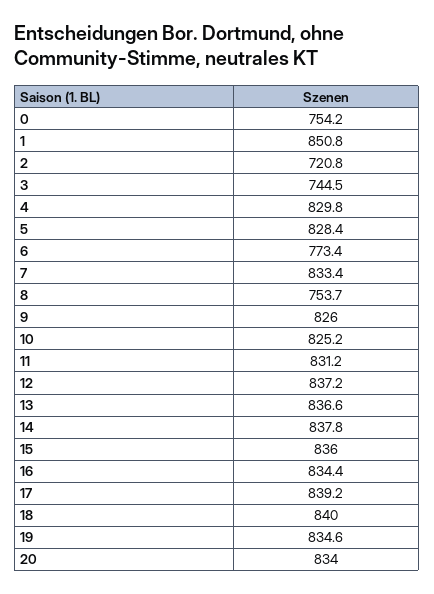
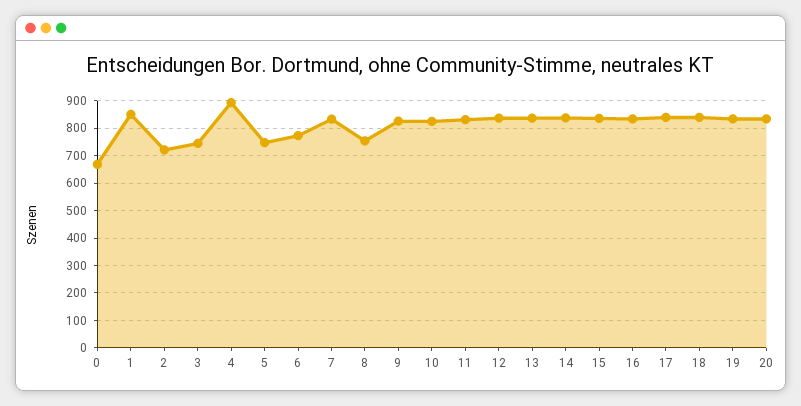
0: 754.2 -> 675
4: 829.8 -> 900
5: 828.4 -> 750

